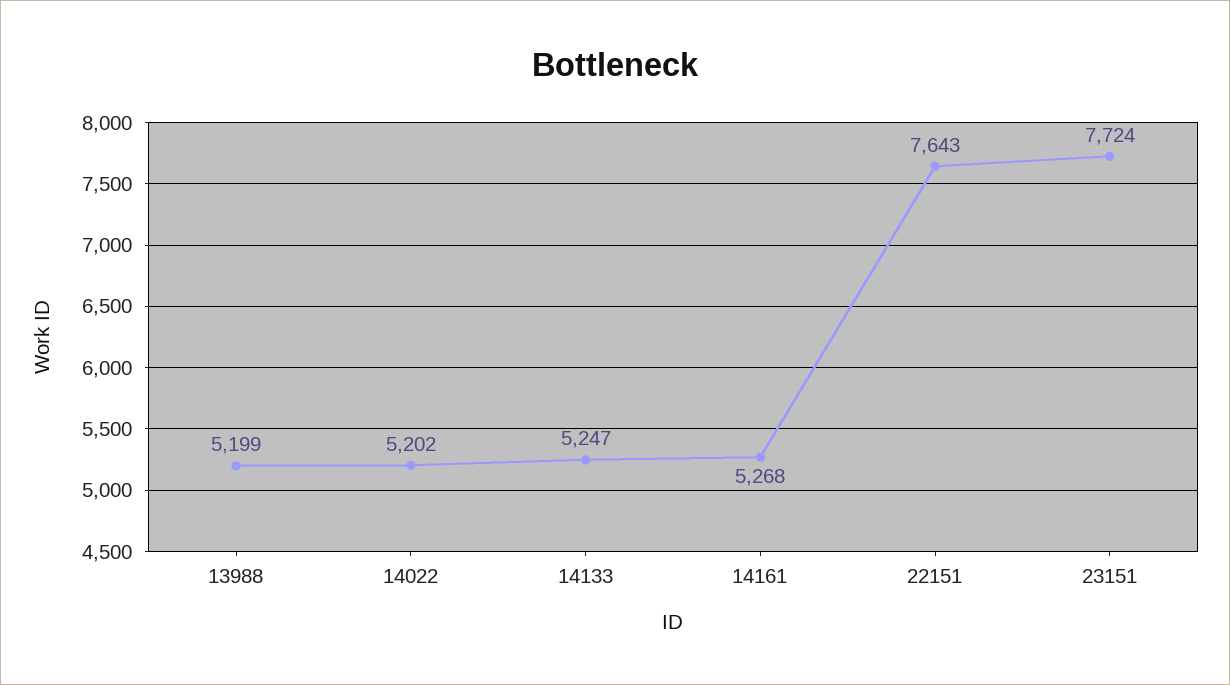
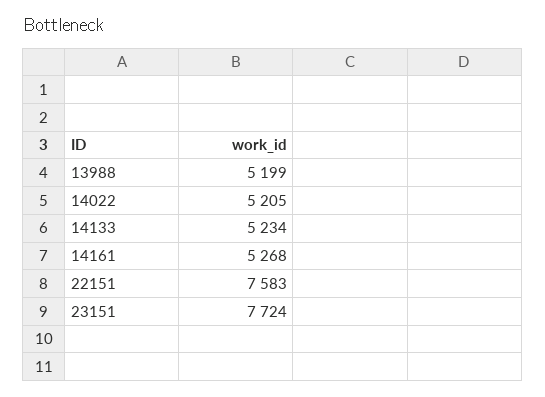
14022: 5202 -> 5205
14133: 5247 -> 5234
22151: 7643 -> 7583

